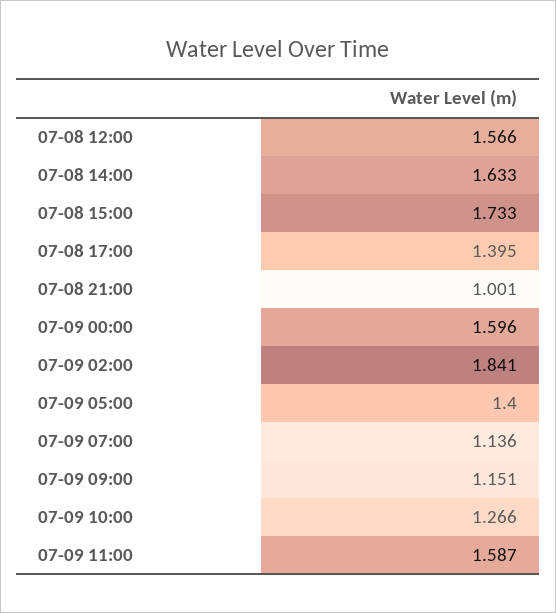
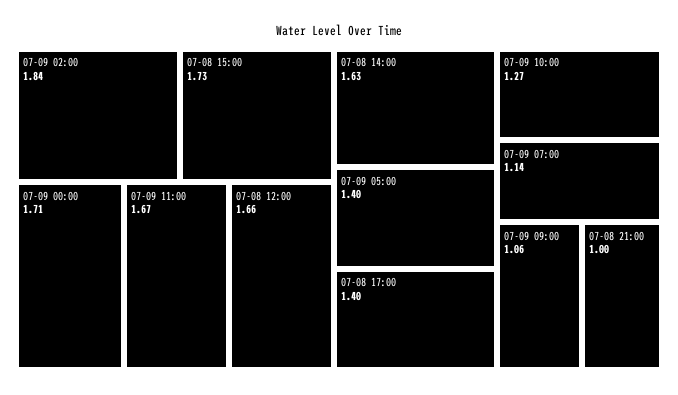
07-08 12:00: 1.566 -> 1.66
07-09 00:00: 1.596 -> 1.71
07-09 09:00: 1.151 -> 1.06
07-09 11:00: 1.587 -> 1.67

